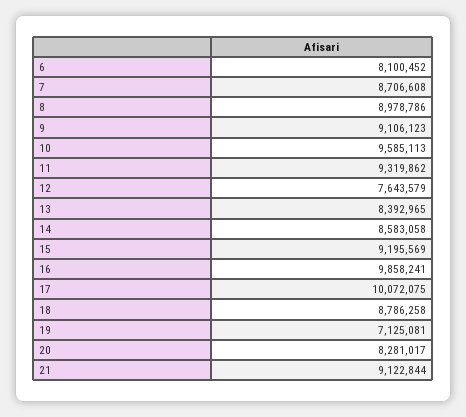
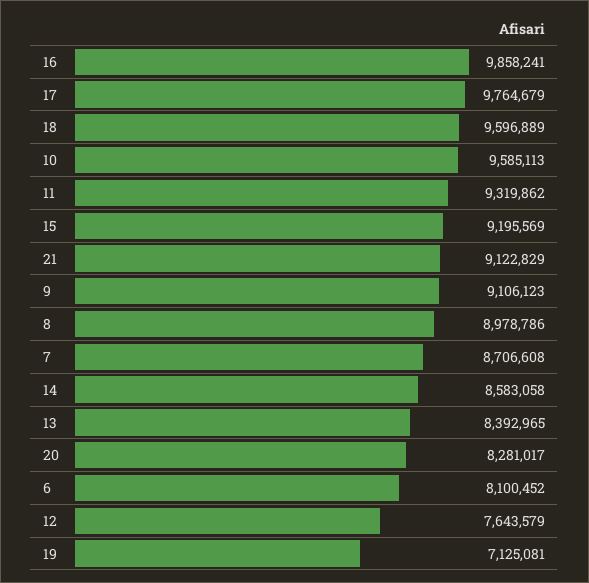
17: 10072075 -> 9764679
18: 8786258 -> 9596889
21: 9122844 -> 9122829

